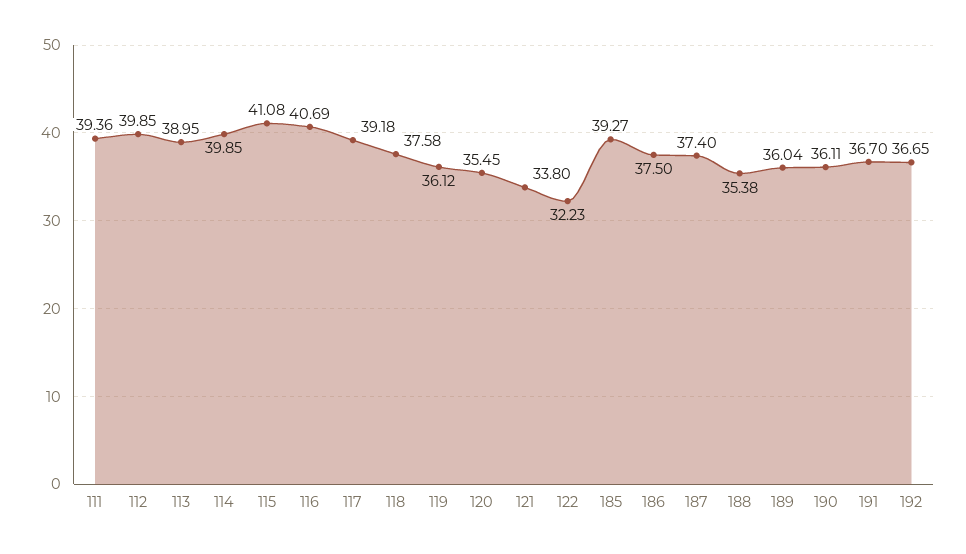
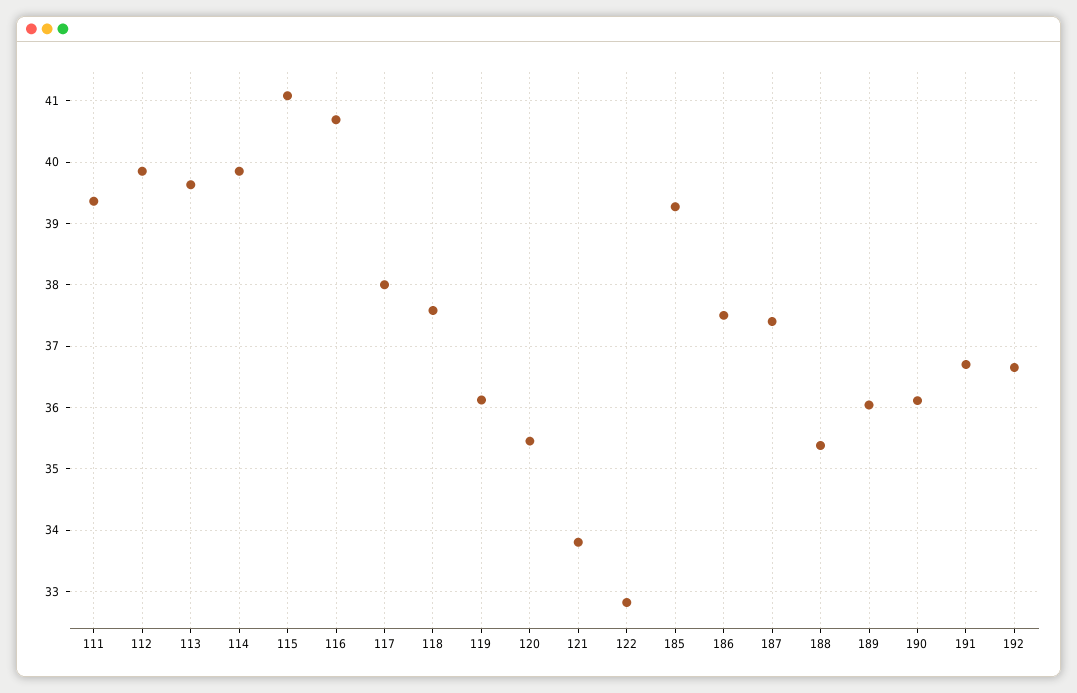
113: 38.95 -> 39.6
117: 39.18 -> 38
122: 32.23 -> 32.8

